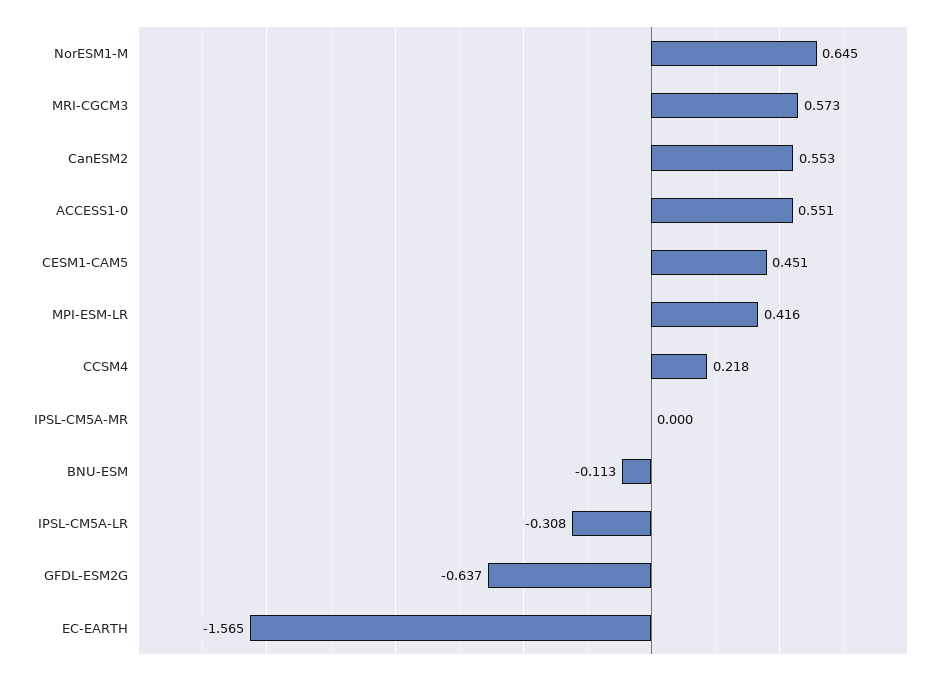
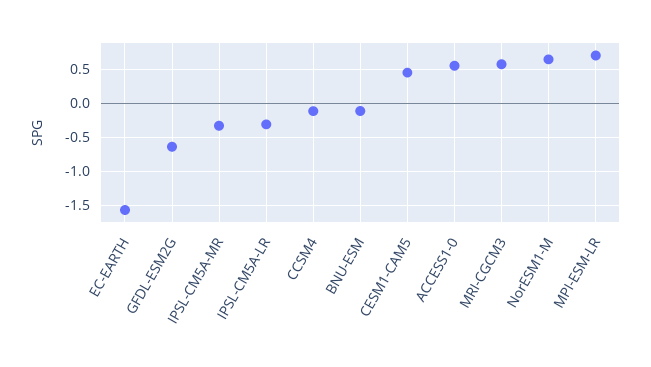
CanESM2: 0.553 -> none
MPI-ESM-LR: 0.416 -> 0.7
CCSM4: 0.218 -> -0.1
IPSL-CM5A-MR: 0 -> -0.3

